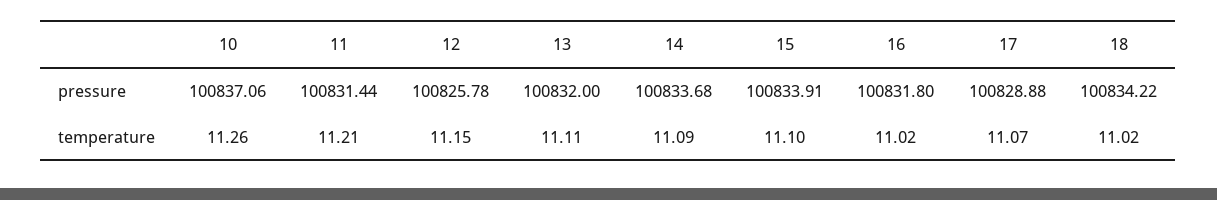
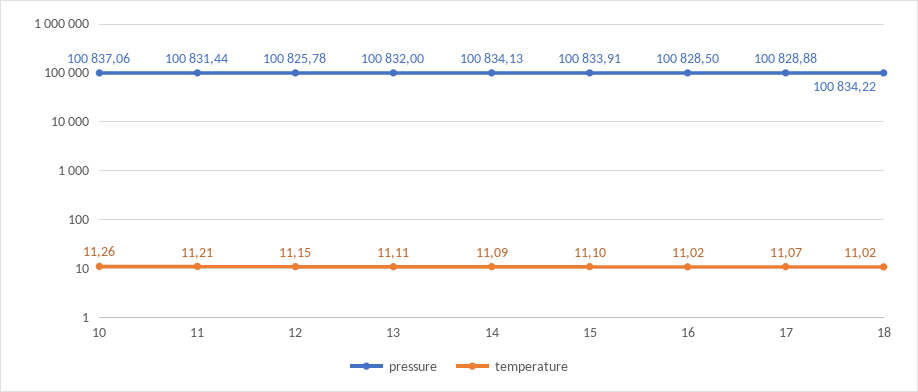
pressure, 14: 100833.68 -> 100834.13
pressure, 16: 100831.8 -> 100828.5

